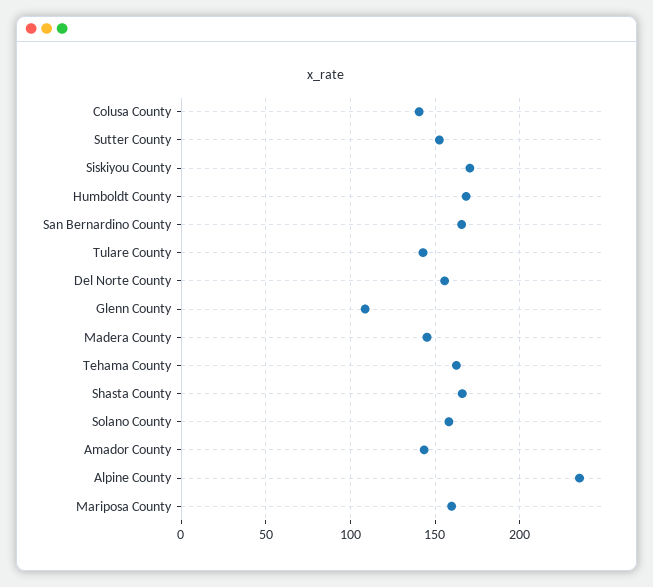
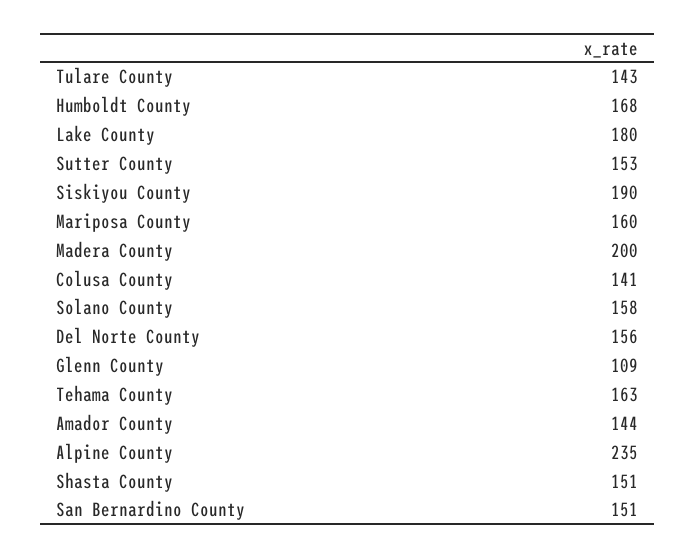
Siskiyou County: 170 -> 190
San Bernardino County: 165 -> 151
Madera County: 145 -> 200
Shasta County: 165 -> 151
Lake County: none -> 180

